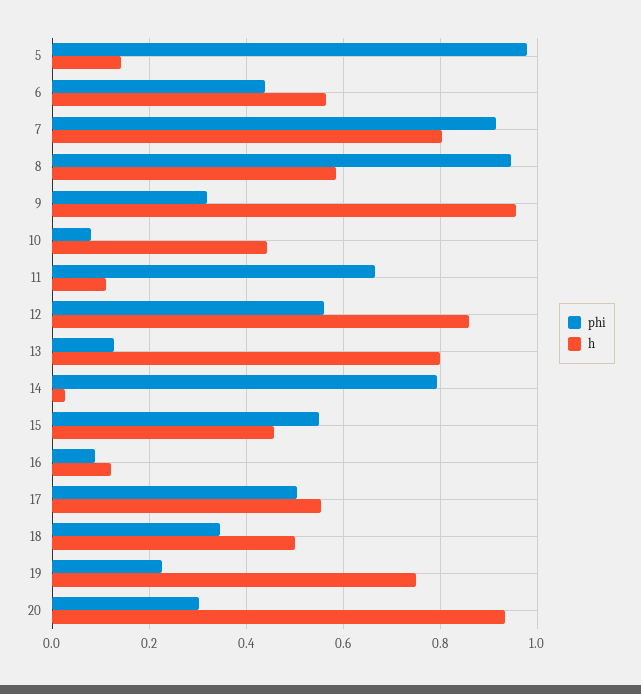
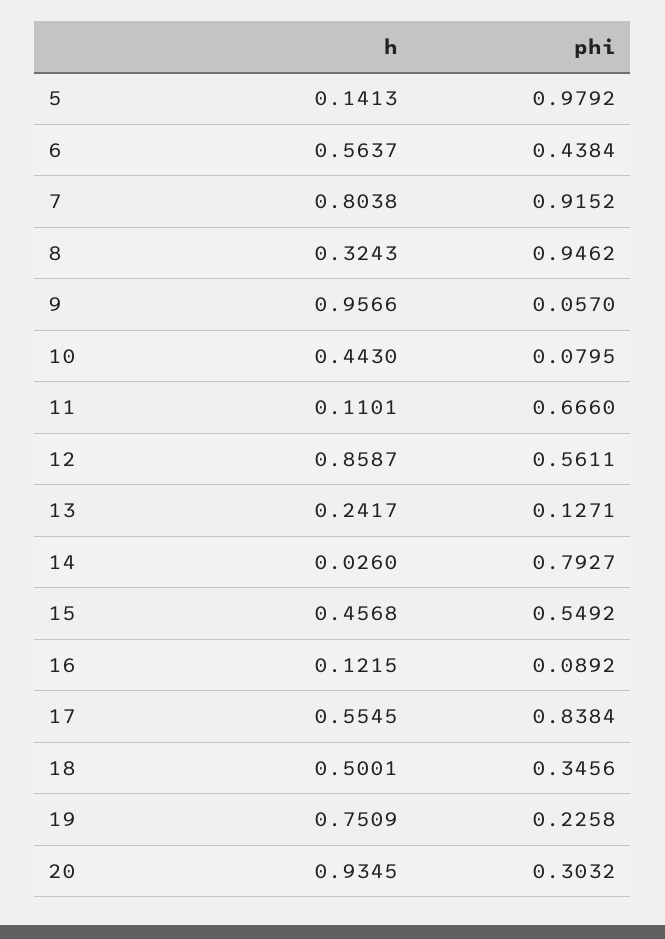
h, 8: 0.58 -> 0.3243
phi, 9: 0.32 -> 0.057
h, 13: 0.8 -> 0.2417
phi, 17: 0.5 -> 0.8384

